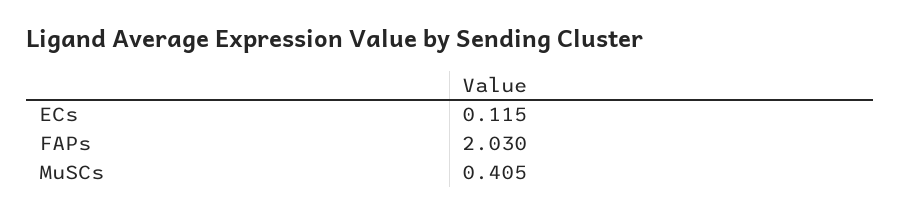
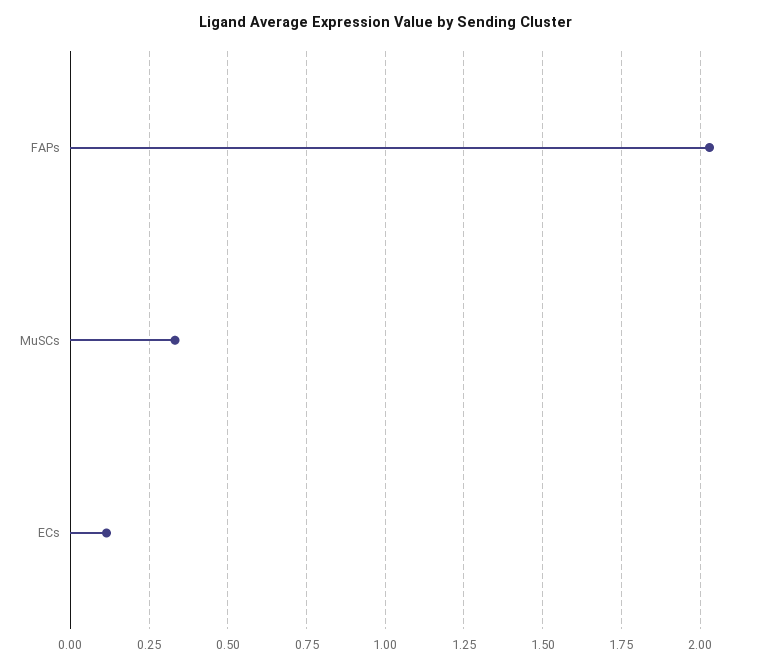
MuSCs: 0.405 -> 0.325

